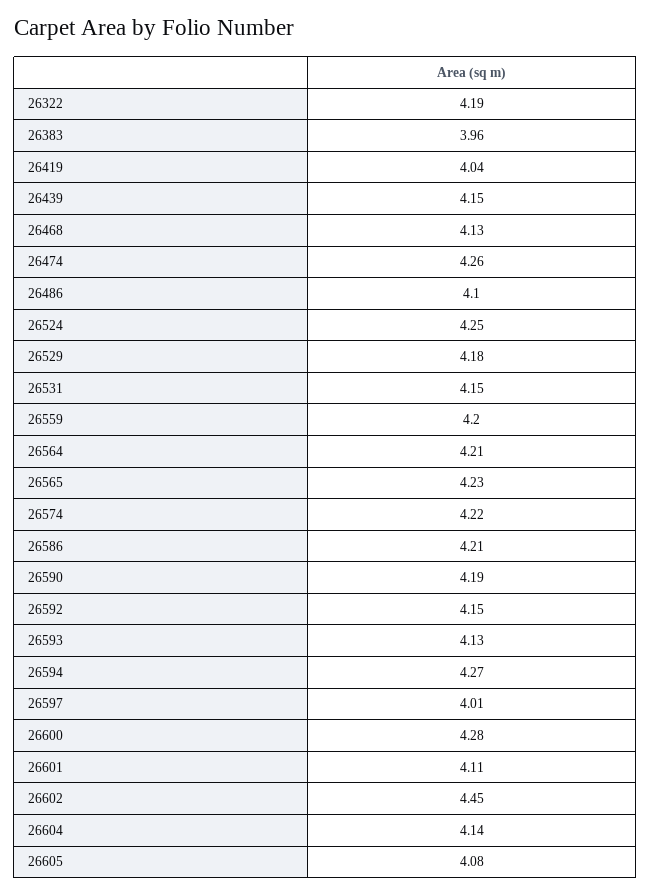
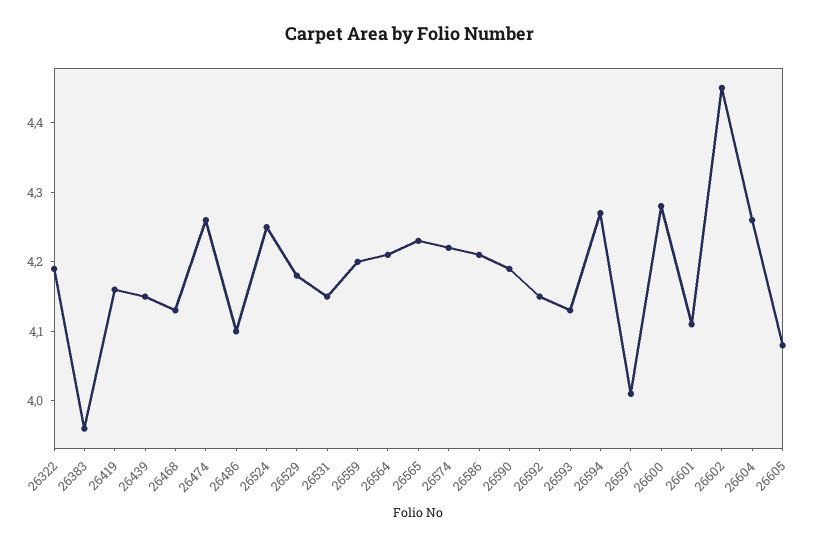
26419: 4.04 -> 4.15
26604: 4.14 -> 4.25

